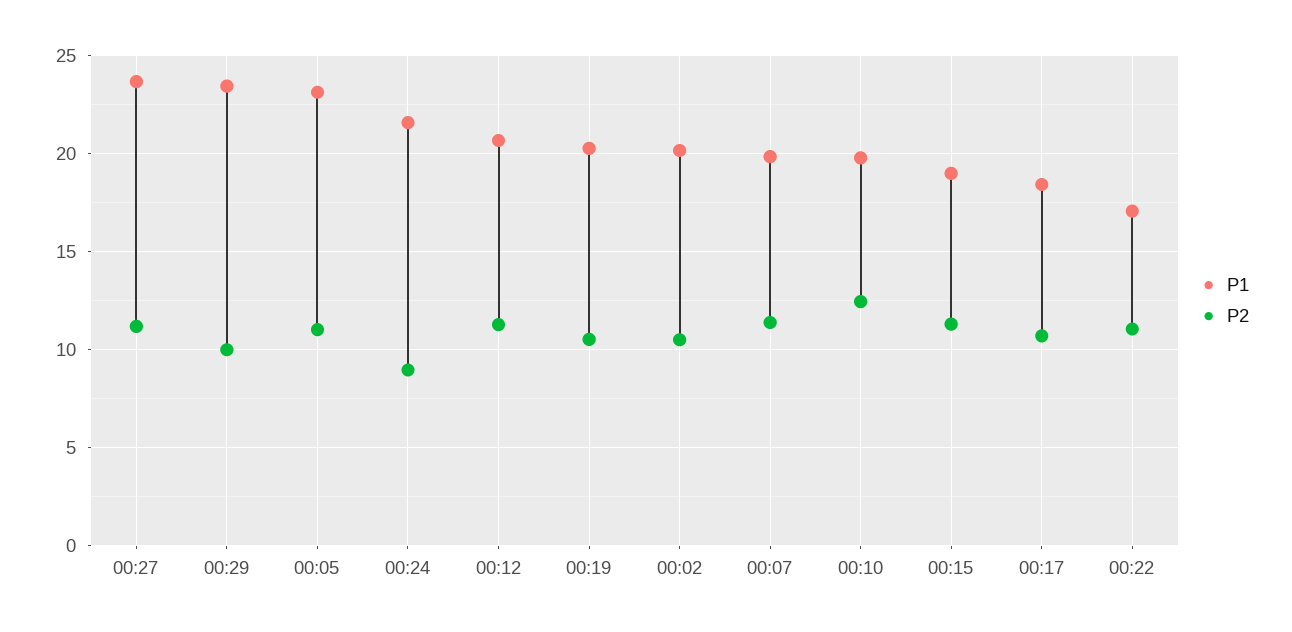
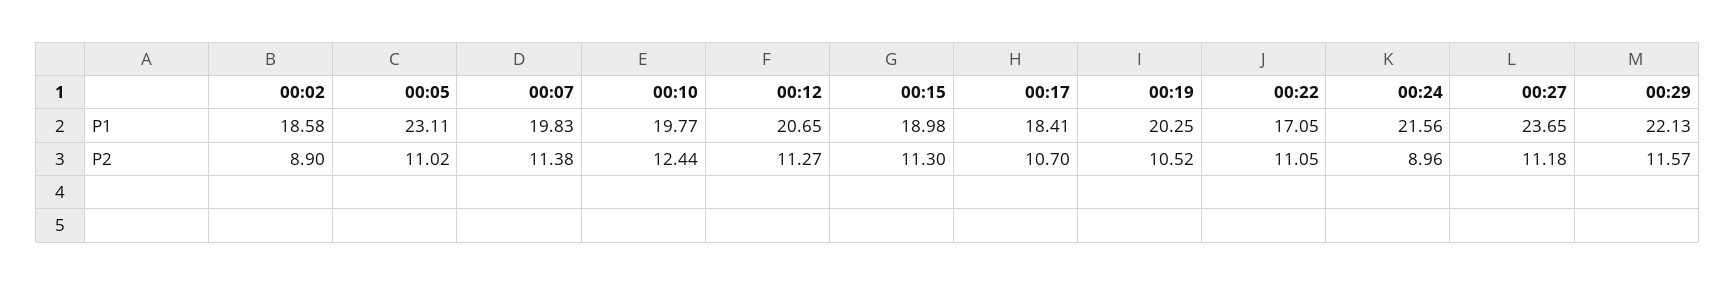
P1, 00:29: 23.5 -> 22.13
P2, 00:29: 10 -> 11.57
P1, 00:02: 20 -> 18.58
P2, 00:02: 10.5 -> 8.9

